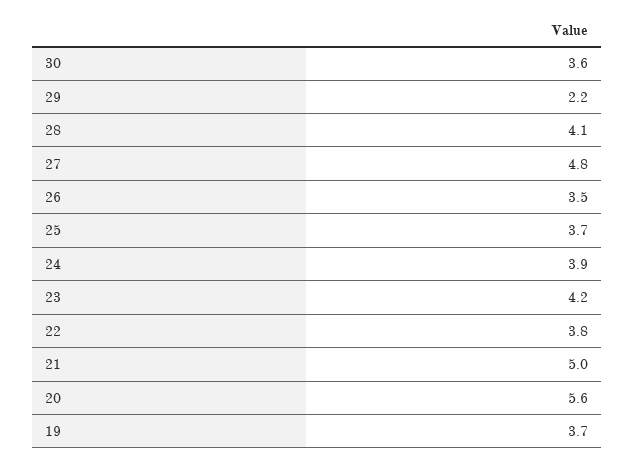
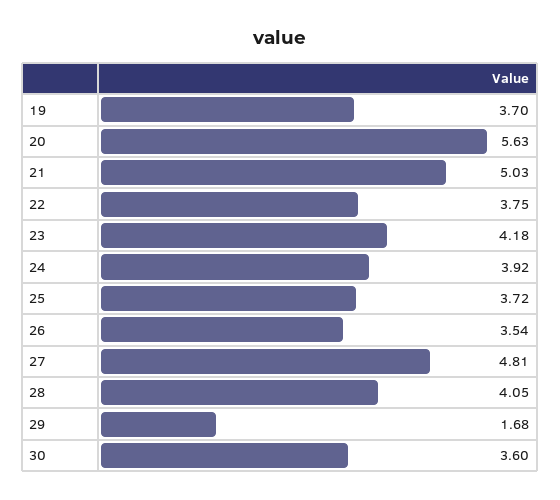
29: 2.2 -> 1.68

